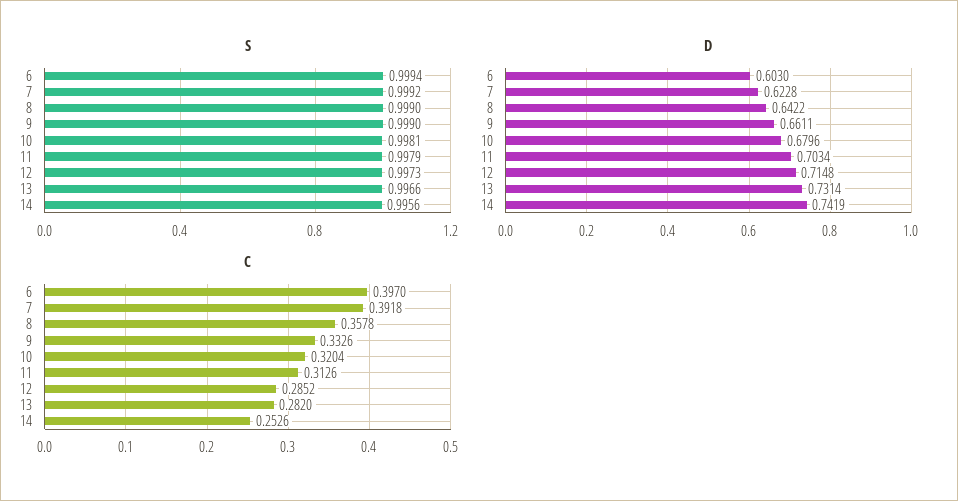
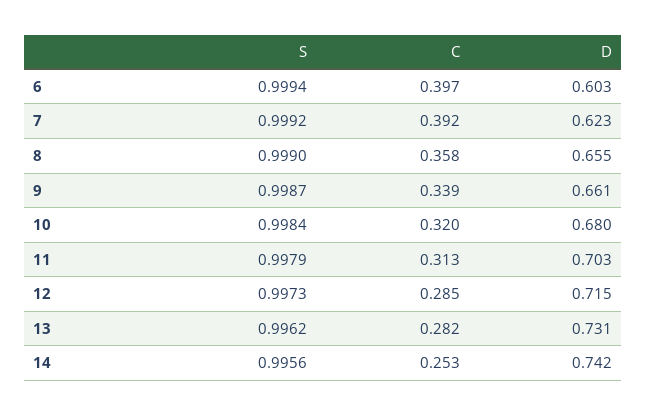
S, 9: 0.999 -> 0.9987
S, 10: 0.9981 -> 0.9984
S, 13: 0.9966 -> 0.9962
D, 8: 0.6422 -> 0.655
C, 9: 0.3326 -> 0.339

